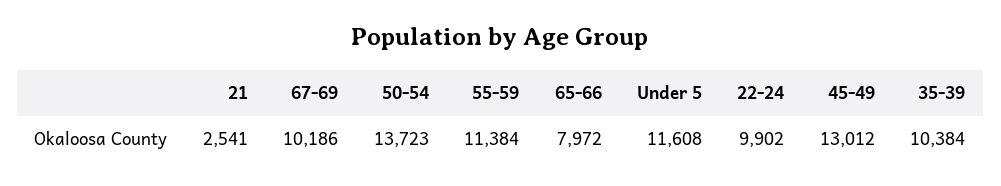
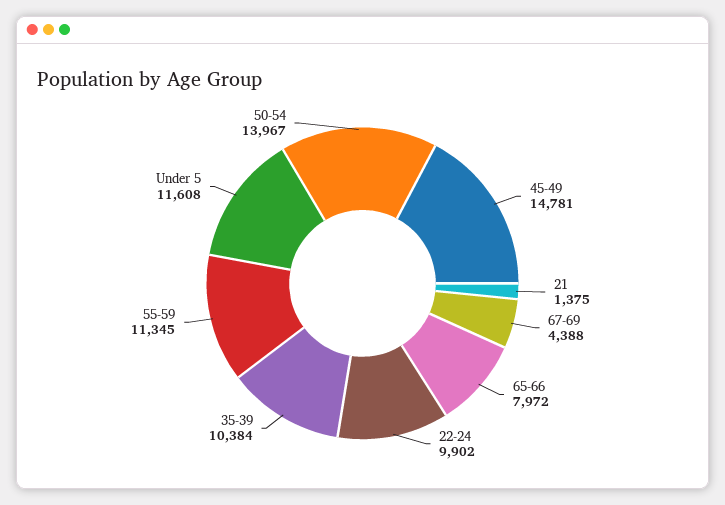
21: 2541 -> 1375
67-69: 10186 -> 4388
50-54: 13723 -> 13967
55-59: 11384 -> 11345
45-49: 13012 -> 14781

